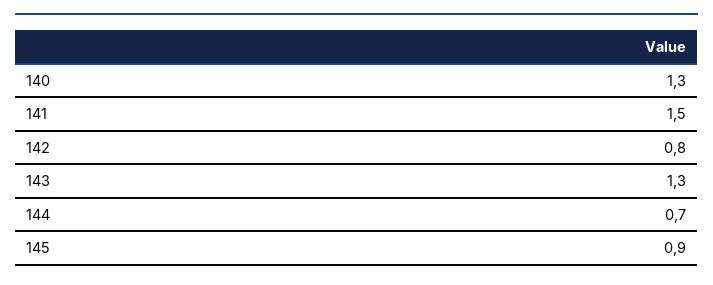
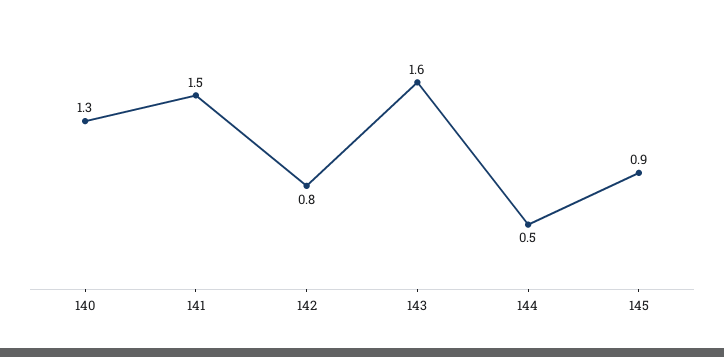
143: 1.3 -> 1.6
144: 0.7 -> 0.5

